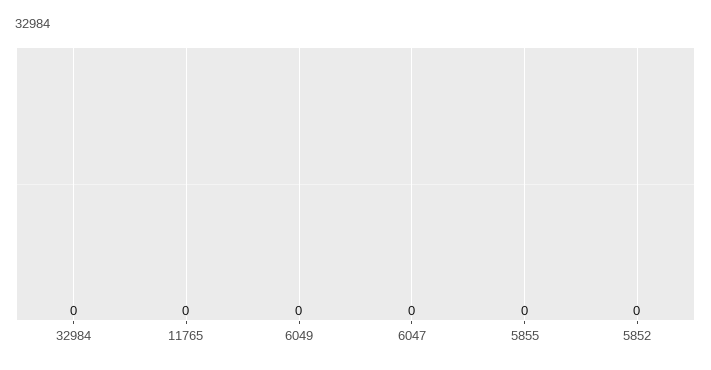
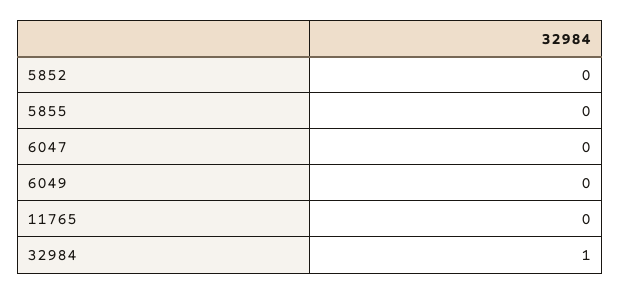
32984: 0 -> 1

